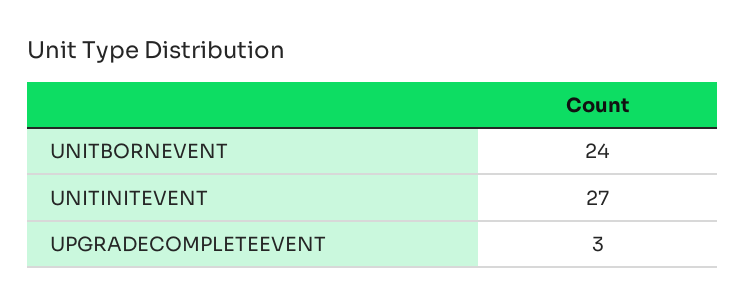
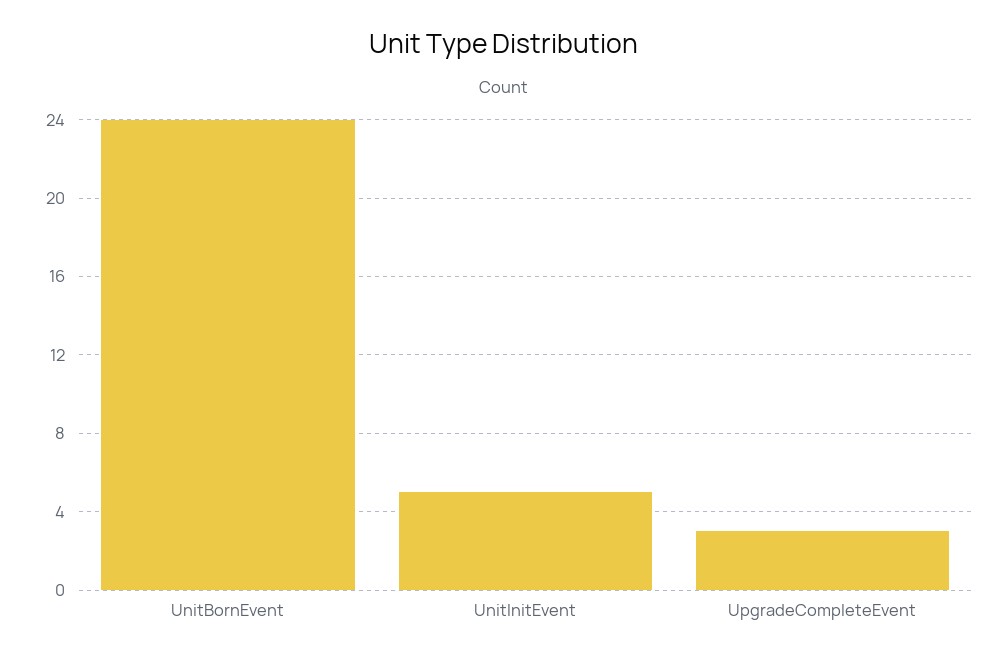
UNITINITEVENT: 27 -> 5

